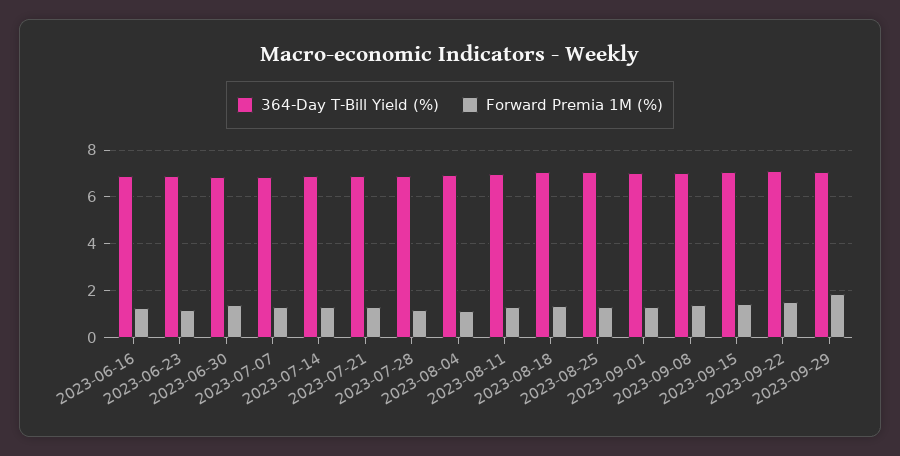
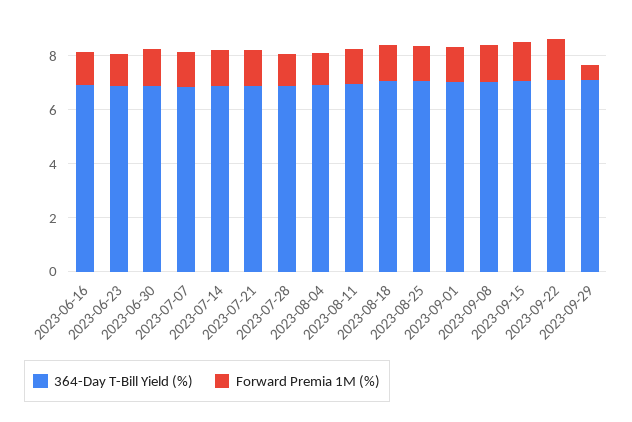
Forward Premia 1M (%), 2023-09-29: 2 -> 0.5

